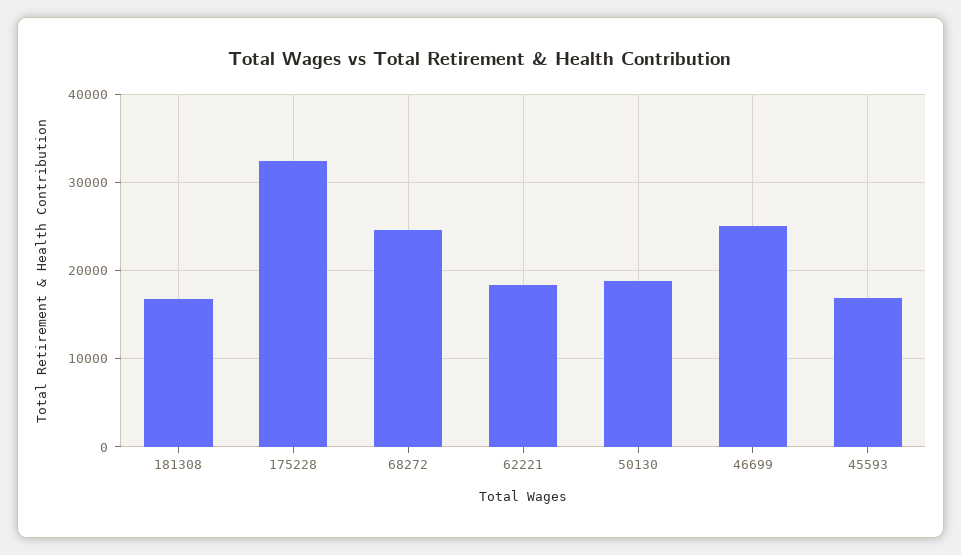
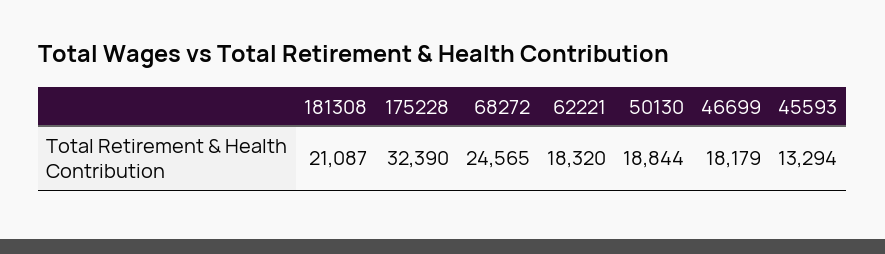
181308: 17000 -> 21087
46699: 25000 -> 18179
45593: 17000 -> 13294

